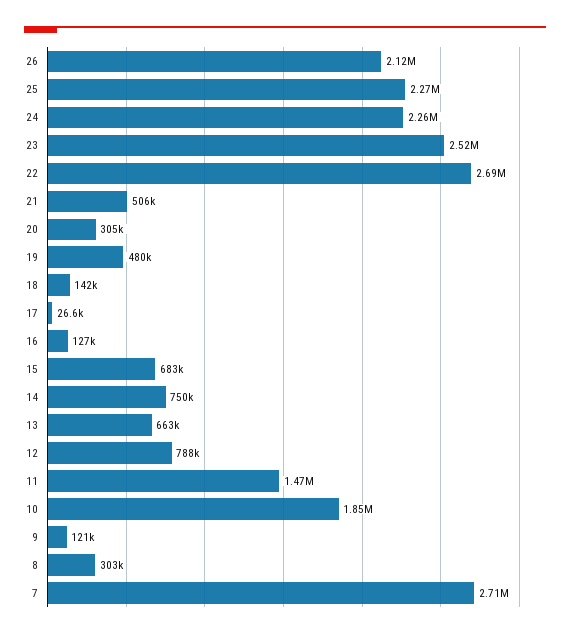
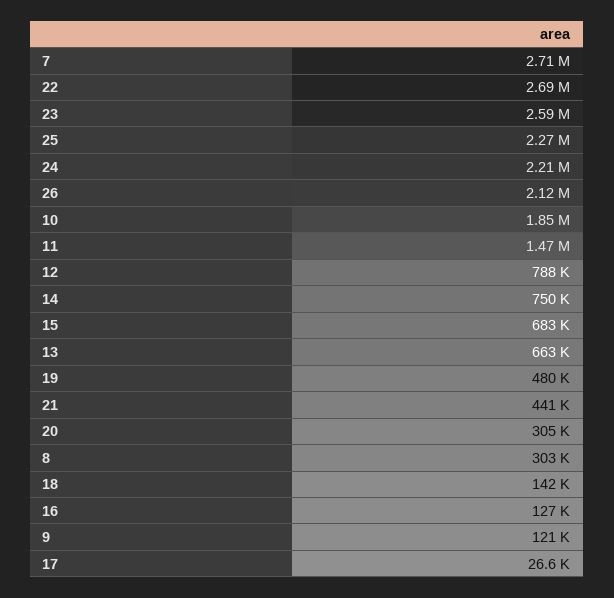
24: 2260000 -> 2210000
23: 2520000 -> 2590000
21: 506000 -> 441000

